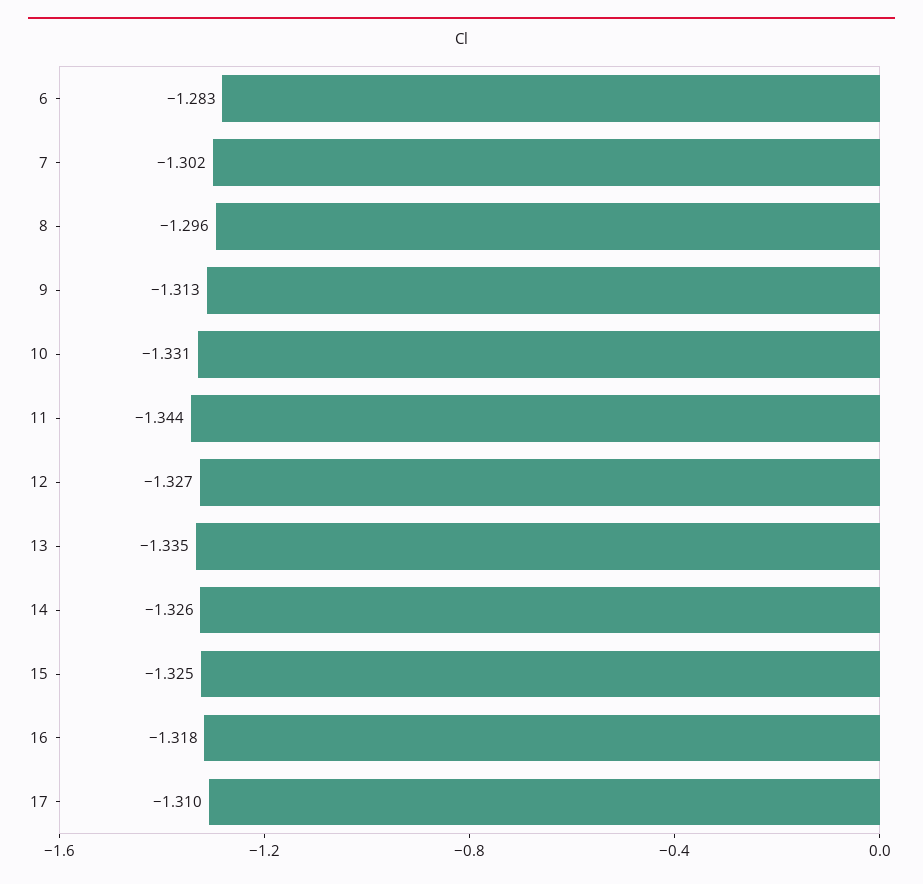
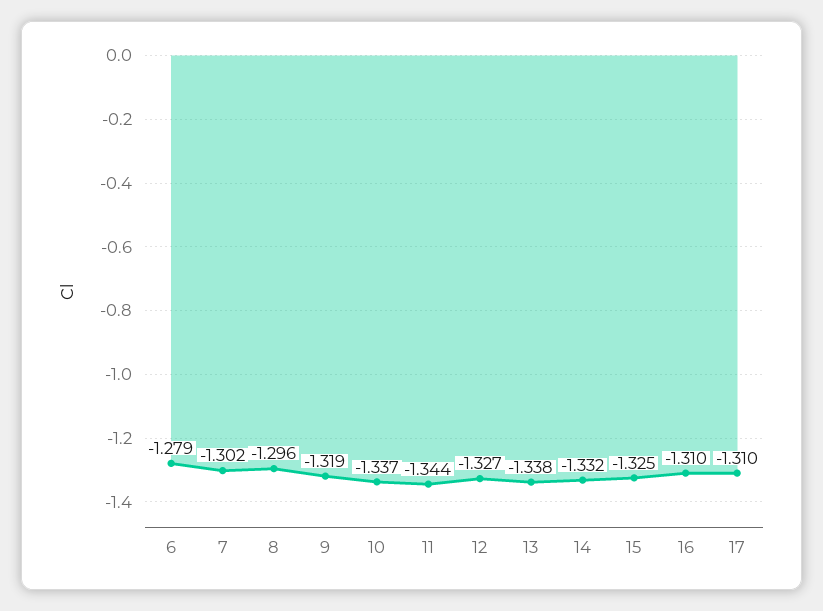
6: -1.283 -> -1.279
9: -1.313 -> -1.319
10: -1.331 -> -1.337
13: -1.335 -> -1.338
14: -1.326 -> -1.332
16: -1.318 -> -1.31

